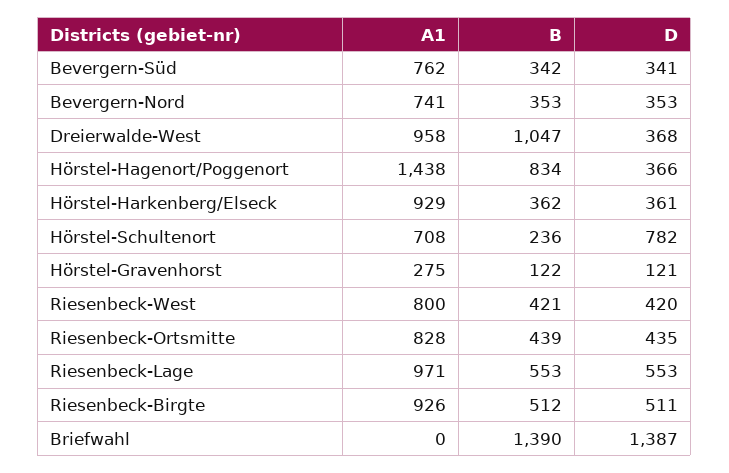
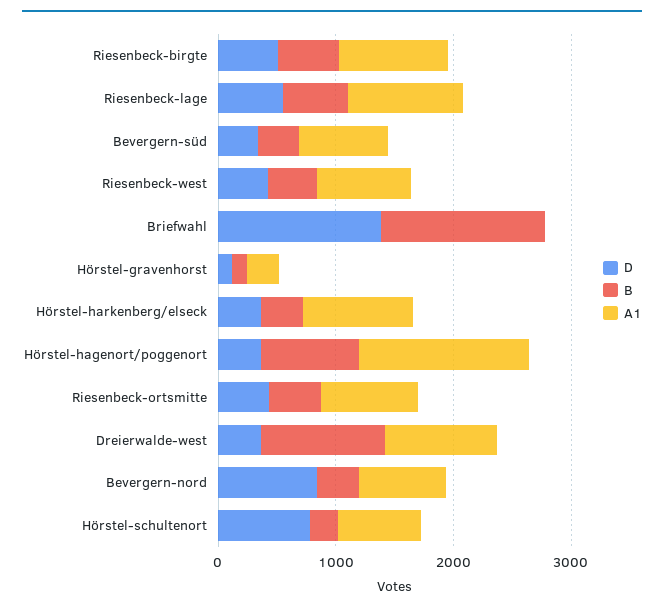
D, Bevergern-Nord: 353 -> 800

